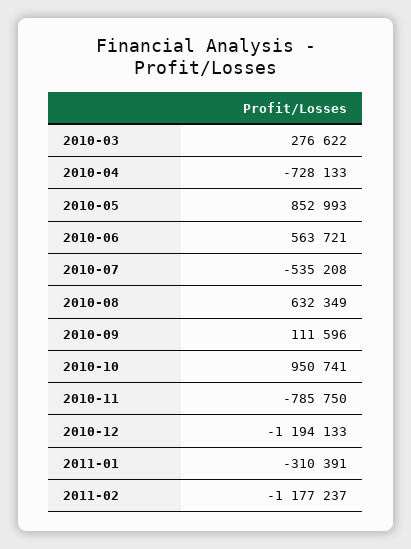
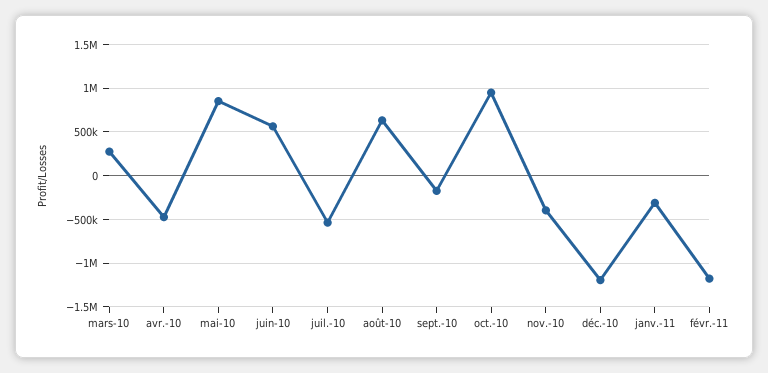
2010-04: -728133 -> -500000
2010-09: 111596 -> -200000
2010-11: -785750 -> -400000

